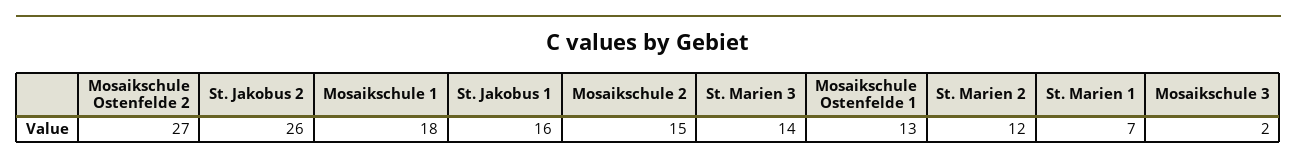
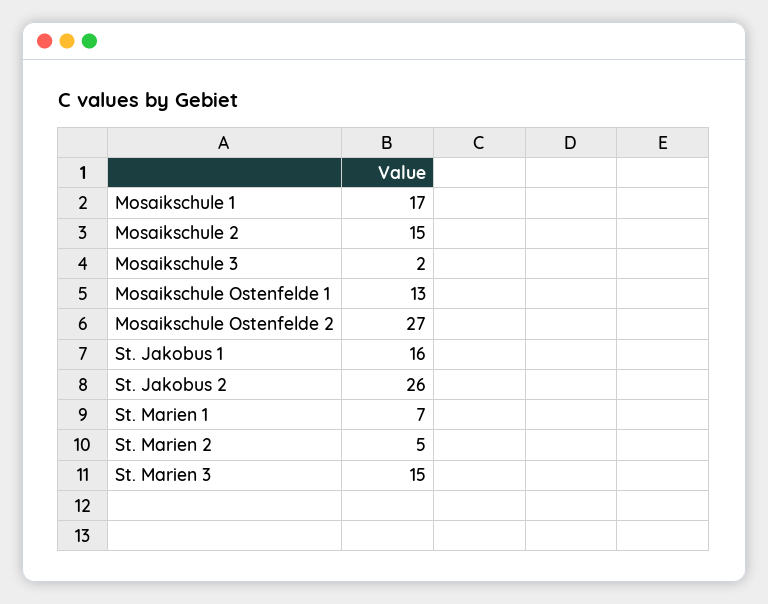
Mosaikschule 1: 18 -> 17
St. Marien 3: 14 -> 15
St. Marien 2: 12 -> 5

